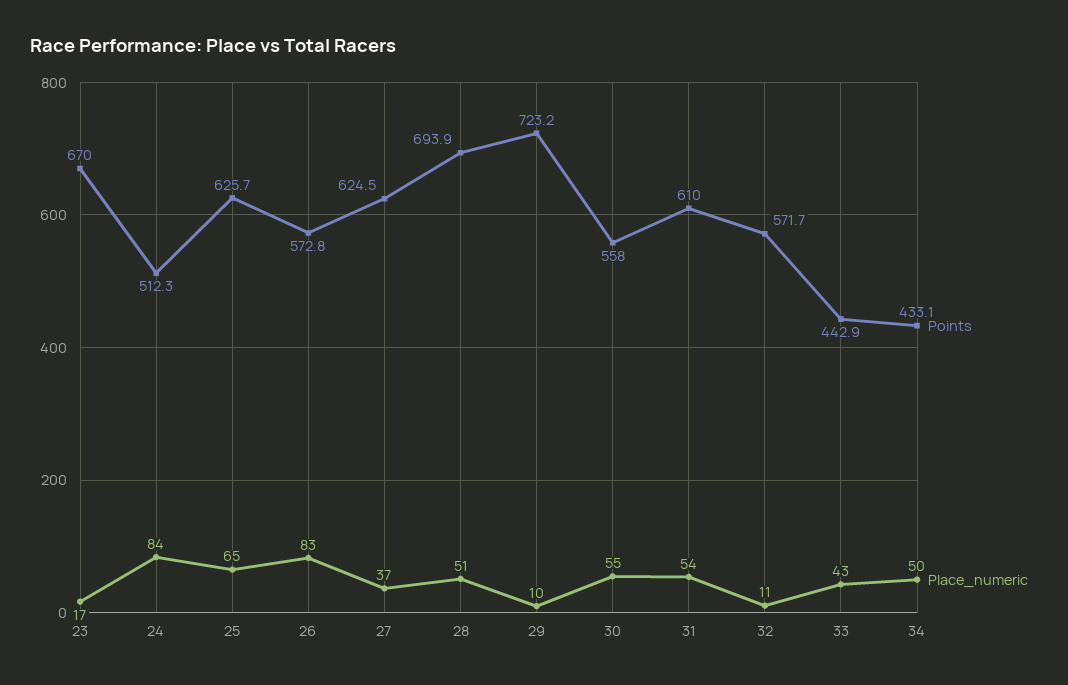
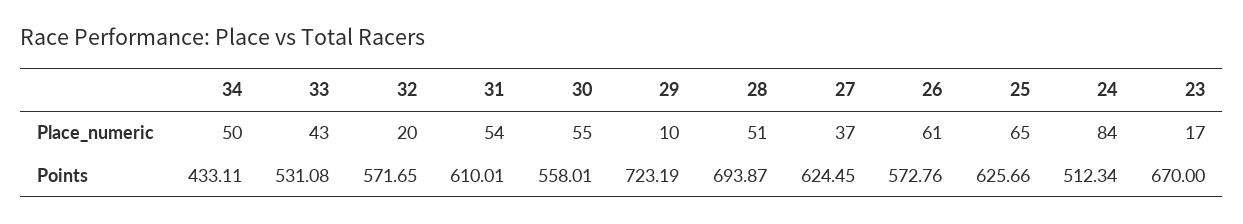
Place_numeric, 26: 83 -> 61
Place_numeric, 32: 11 -> 20
Points, 33: 442.9 -> 531.08

